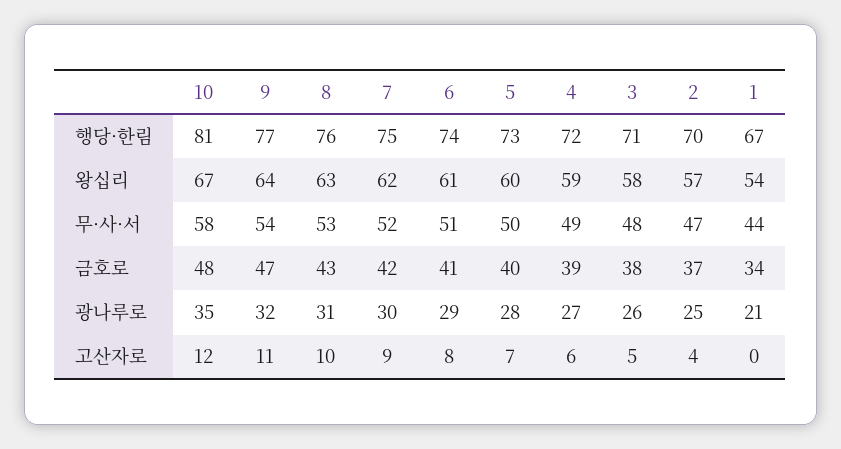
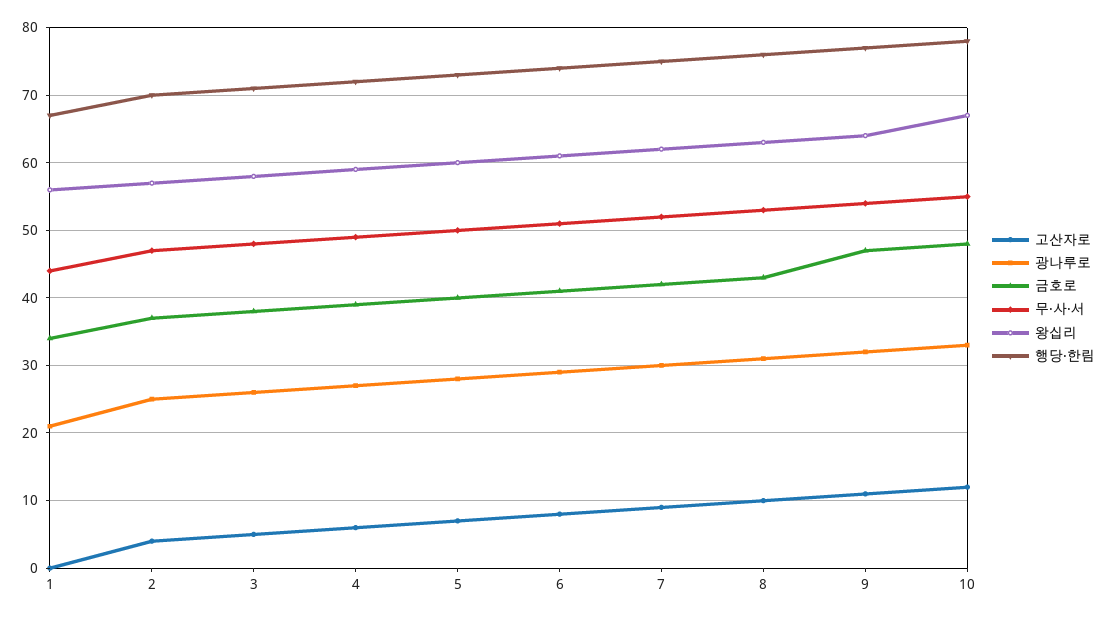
행당·한림, 10: 81 -> 78
왕십리, 1: 54 -> 56
무·사·서, 10: 58 -> 55
광나루로, 10: 35 -> 33

